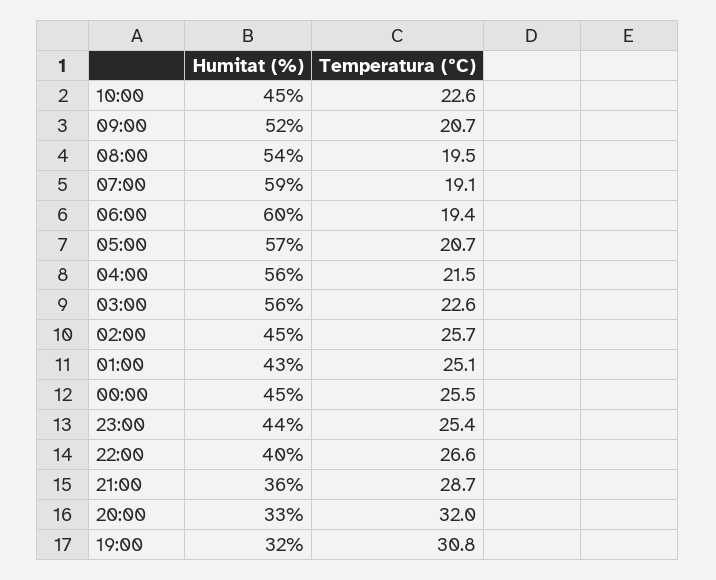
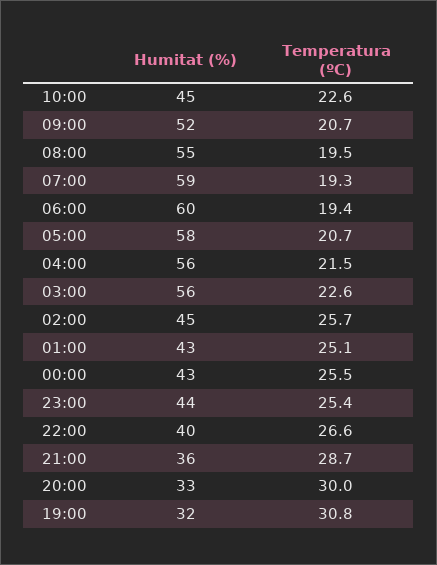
Humitat (%), 08:00: 54 -> 55
Temperatura (ºC), 07:00: 19.1 -> 19.3
Humitat (%), 05:00: 57 -> 58
Humitat (%), 00:00: 45 -> 43
Temperatura (ºC), 20:00: 32 -> 30

